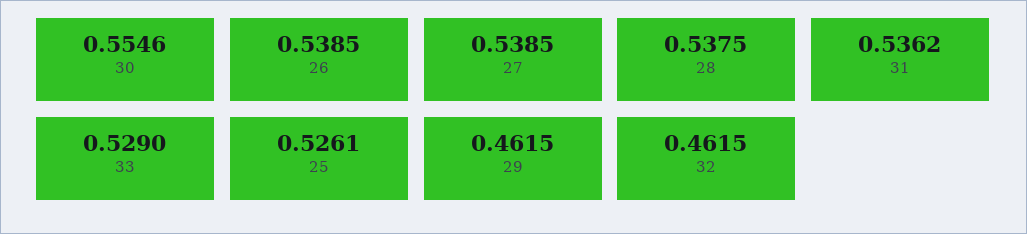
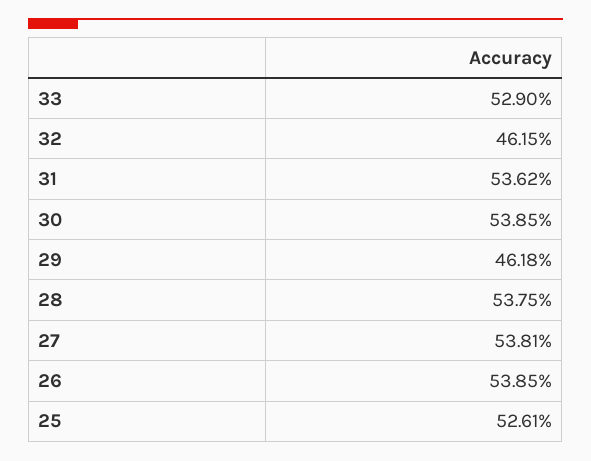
30: 0.5546 -> 0.5385
27: 0.5385 -> 0.5381
29: 0.4615 -> 0.4618

